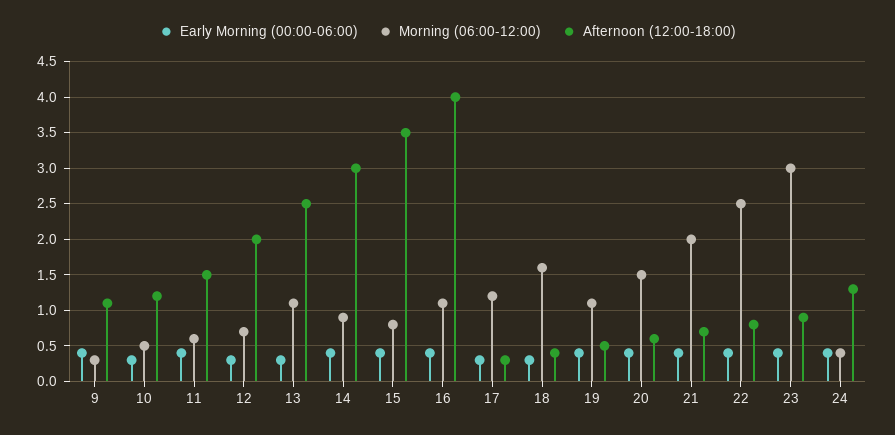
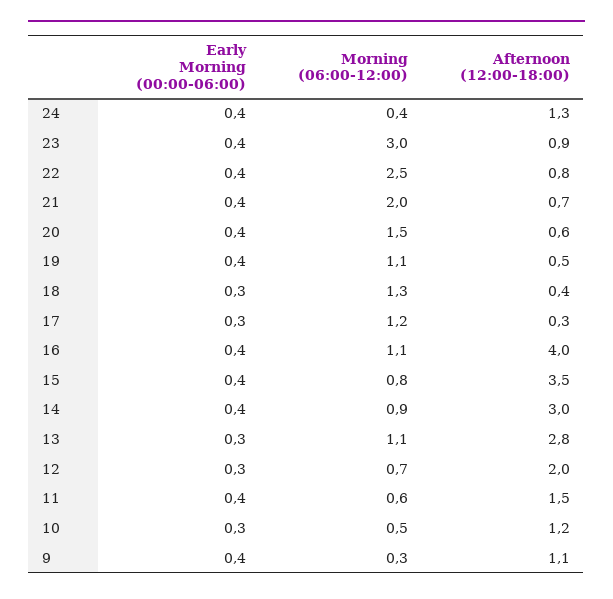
Afternoon (12:00-18:00), 13: 2.5 -> 2.8
Morning (06:00-12:00), 18: 1.6 -> 1.3

